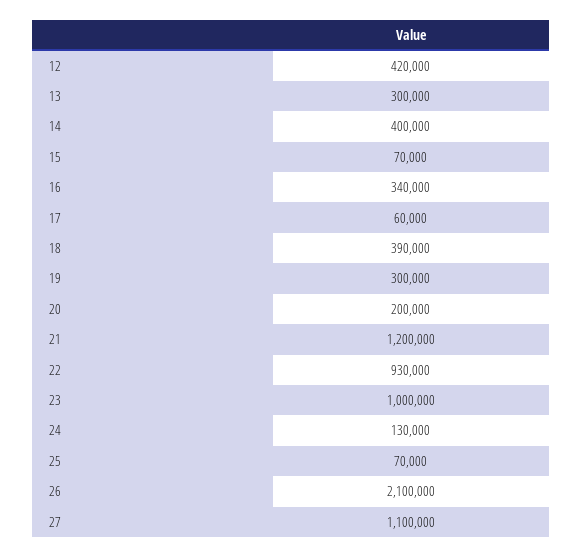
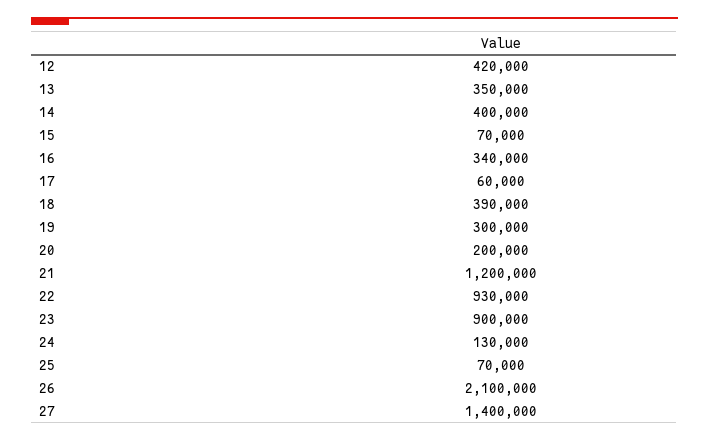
13: 300000 -> 350000
23: 1000000 -> 900000
27: 1100000 -> 1400000

